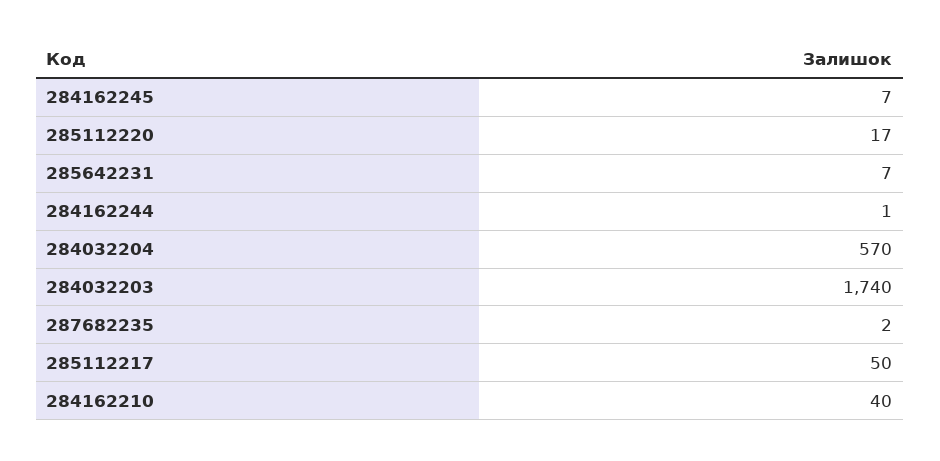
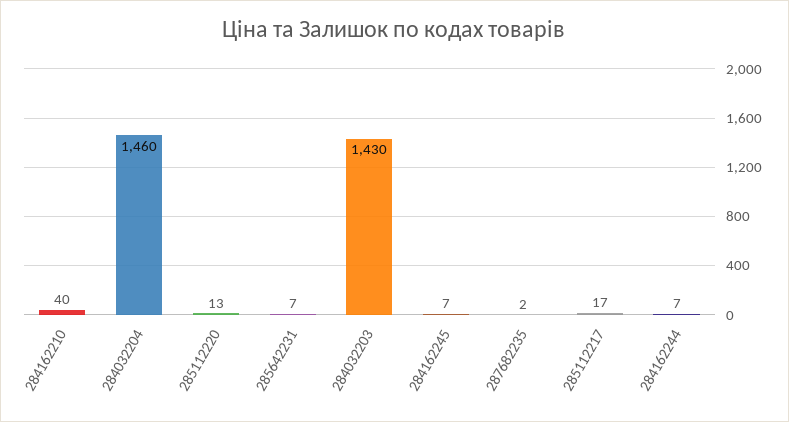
285112220: 17 -> 13
284162244: 1 -> 7
284032204: 570 -> 1460
284032203: 1740 -> 1430
285112217: 50 -> 17

